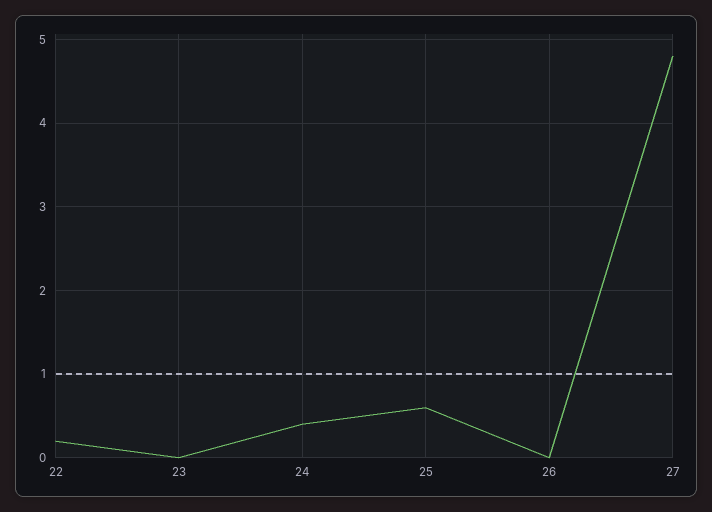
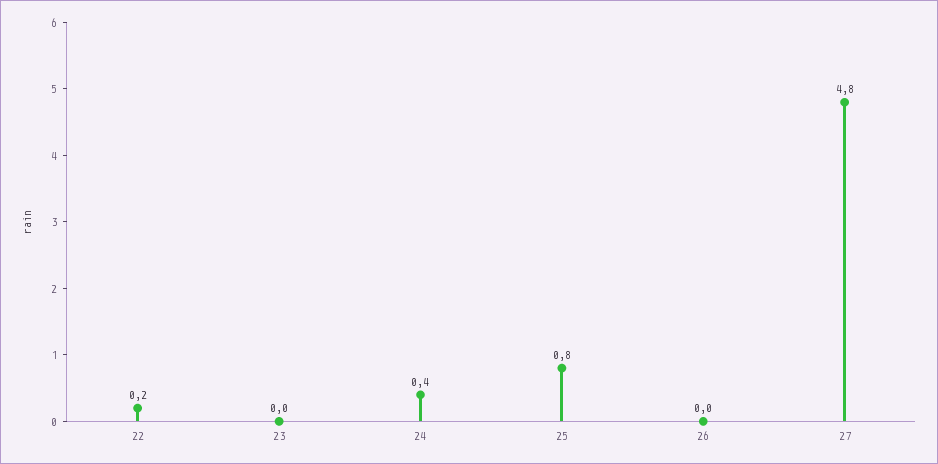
25: 0.6 -> 0.8

